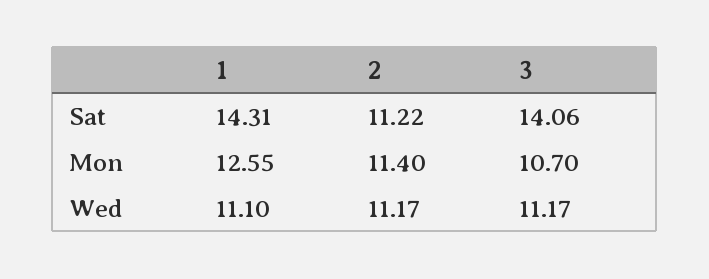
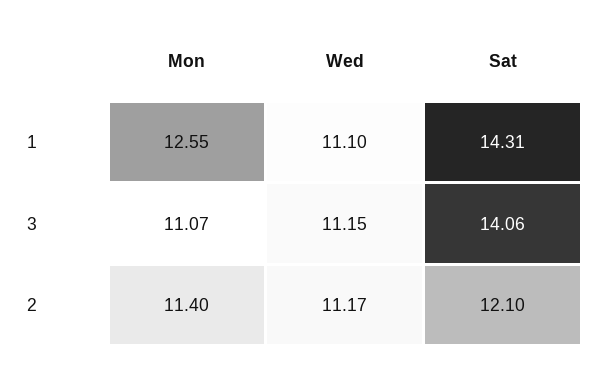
2, Sat: 11.22 -> 12.1
3, Mon: 10.7 -> 11.07
3, Wed: 11.17 -> 11.15

